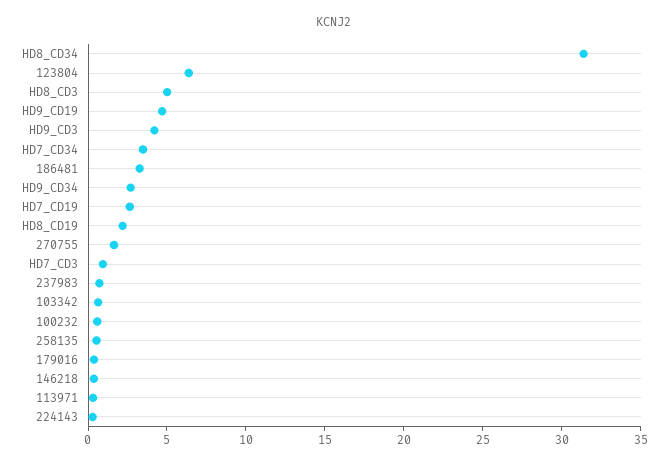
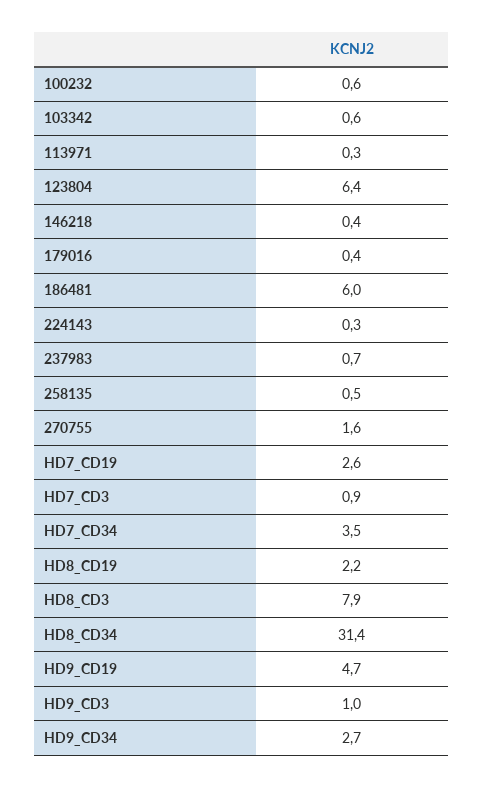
HD8_CD3: 5 -> 7.9
HD9_CD3: 4 -> 1
186481: 3 -> 6

